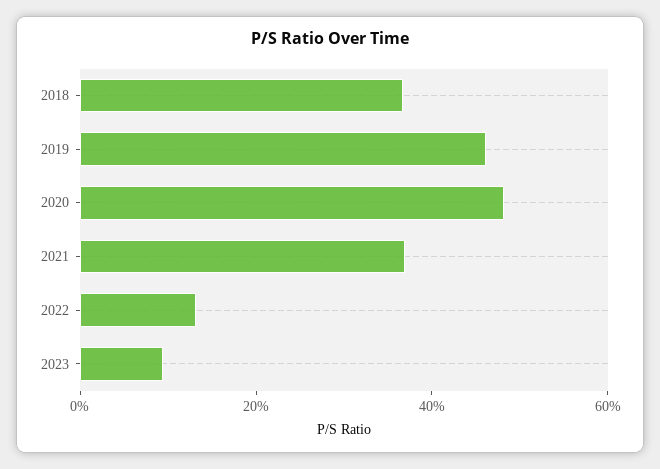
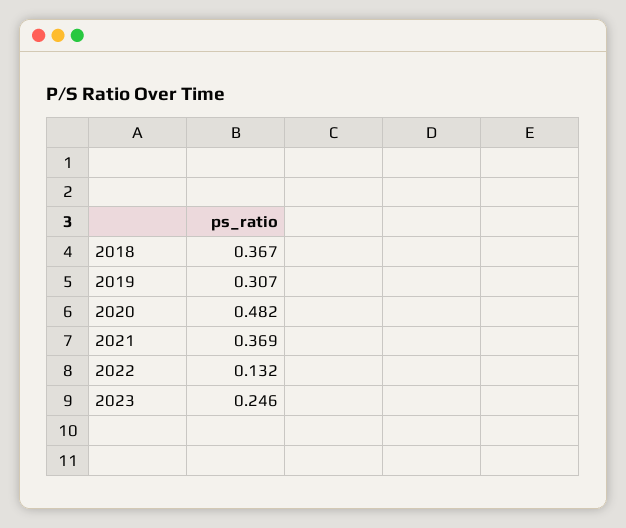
2019: 0.45 -> 0.307
2023: 0.1 -> 0.246

